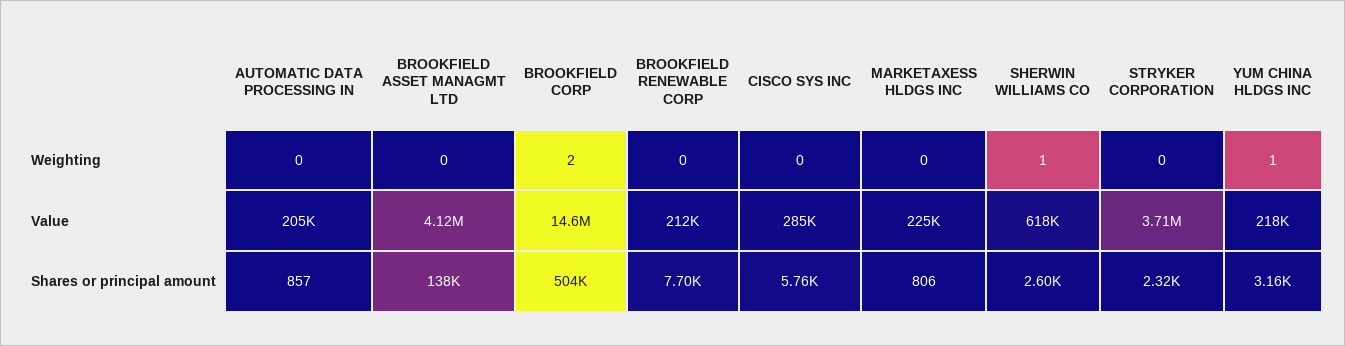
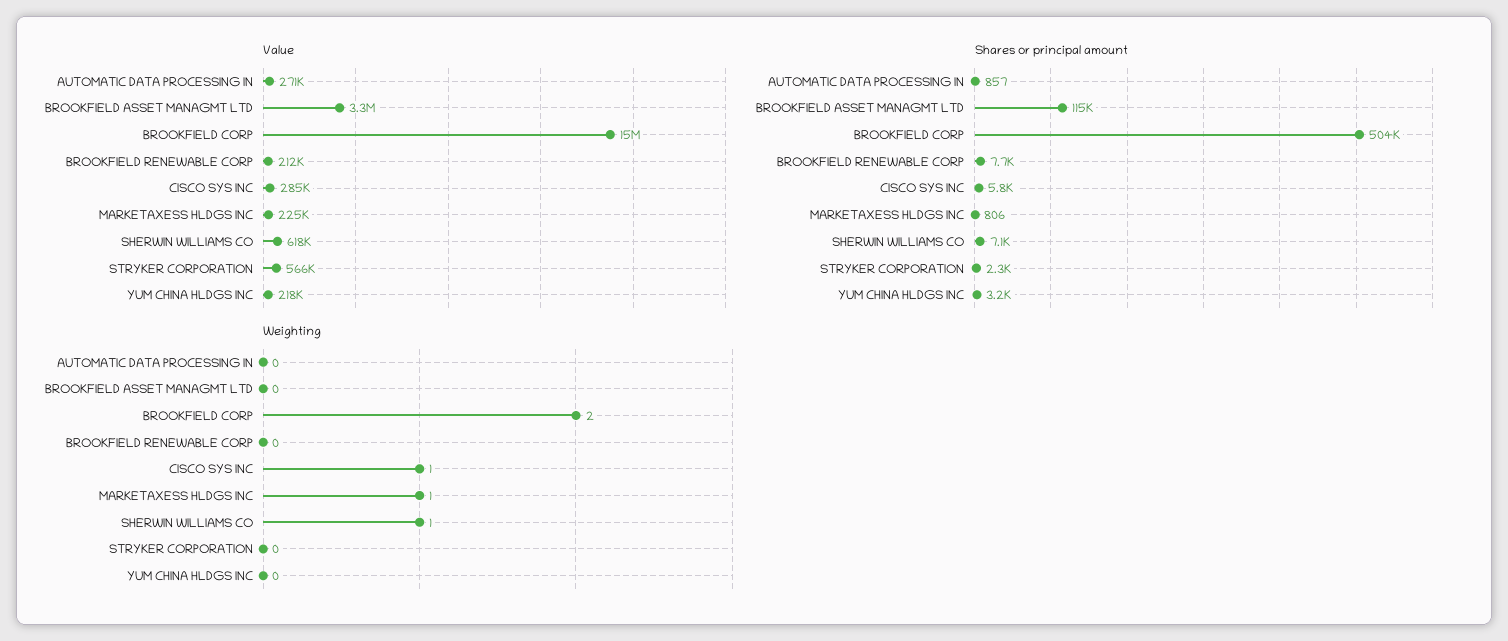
Weighting, CISCO SYS INC: 0 -> 1
Weighting, MARKETAXESS HLDGS INC: 0 -> 1
Weighting, YUM CHINA HLDGS INC: 1 -> 0
Value, AUTOMATIC DATA PROCESSING IN: 205000 -> 271000
Value, BROOKFIELD ASSET MANAGMT LTD: 4120000 -> 3300000
Value, STRYKER CORPORATION: 3710000 -> 566000
Shares or principal amount, BROOKFIELD ASSET MANAGMT LTD: 138000 -> 115000
Shares or principal amount, SHERWIN WILLIAMS CO: 2600 -> 7100

